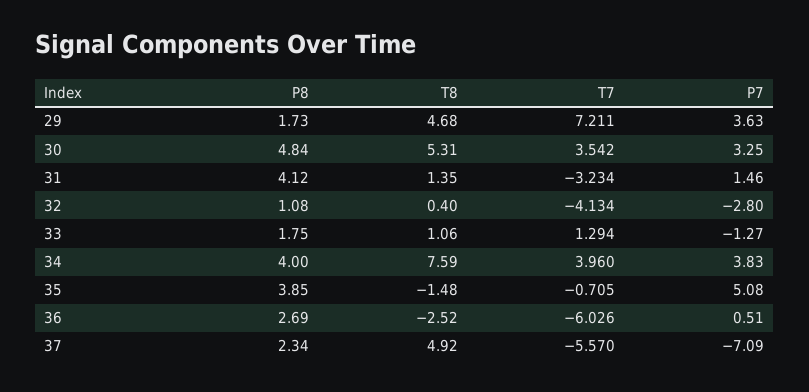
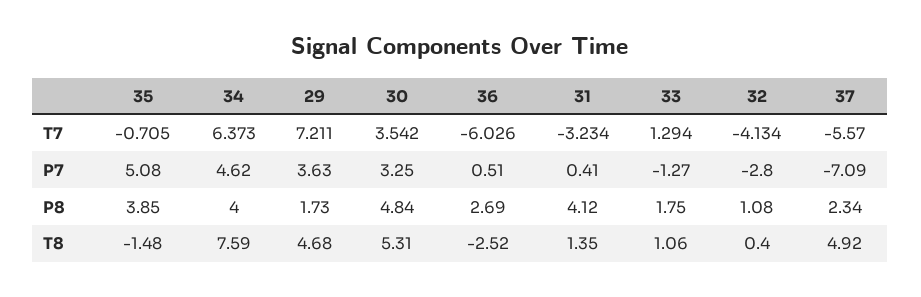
P7, 31: 1.46 -> 0.41
T7, 34: 3.96 -> 6.373
P7, 34: 3.83 -> 4.62

